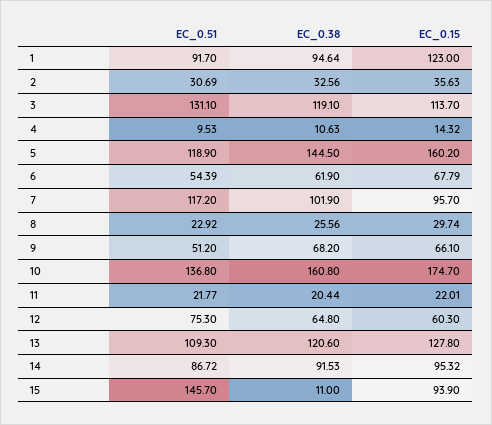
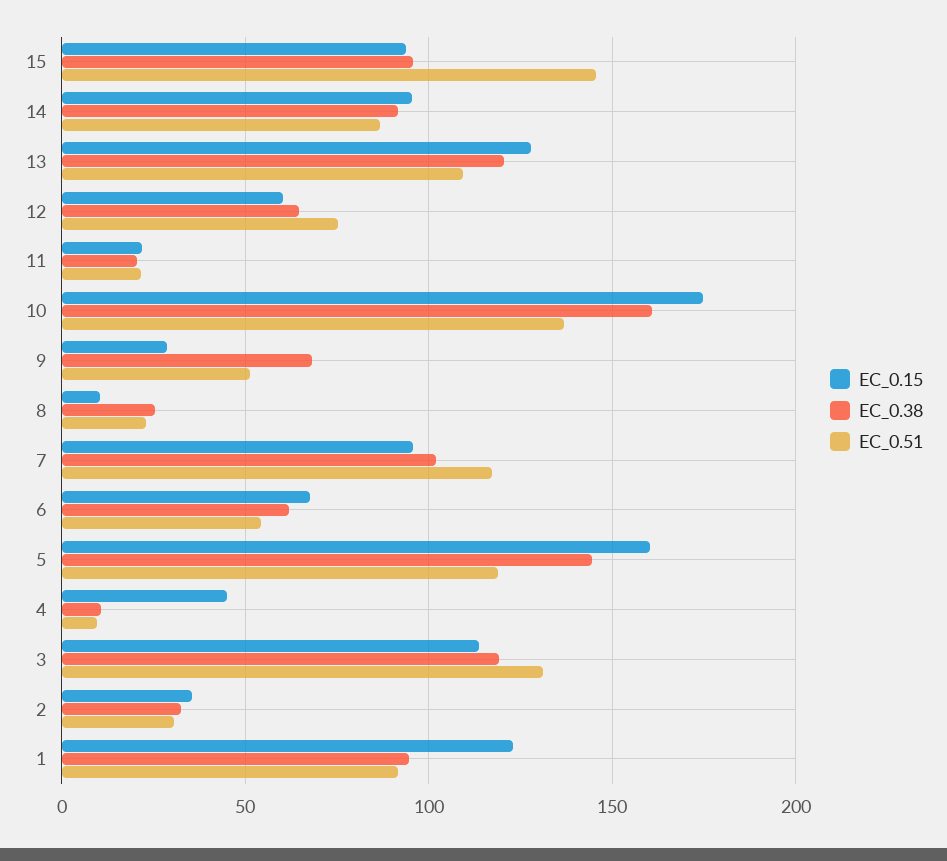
EC_0.15, 4: 14.32 -> 45
EC_0.15, 8: 29.74 -> 10
EC_0.15, 9: 66.1 -> 30
EC_0.38, 15: 11 -> 95

